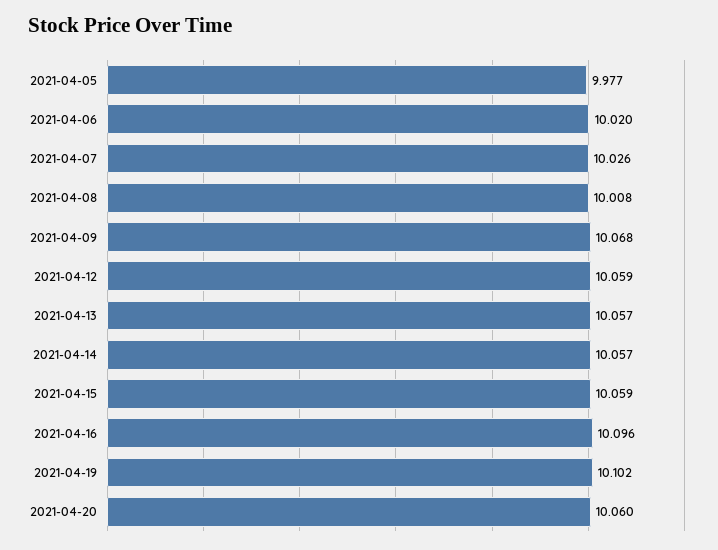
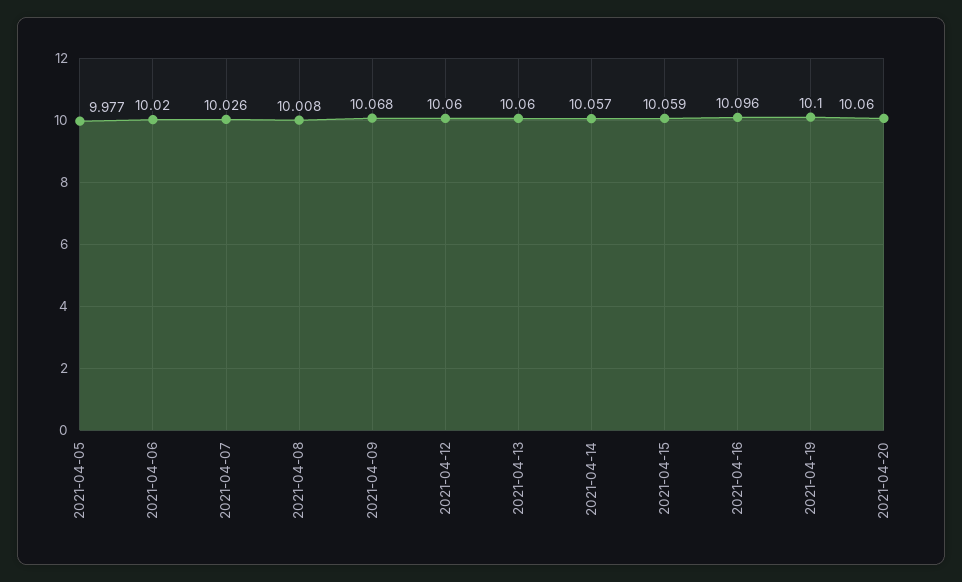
2021-04-12: 10.059 -> 10.06
2021-04-13: 10.057 -> 10.06
2021-04-19: 10.102 -> 10.1

